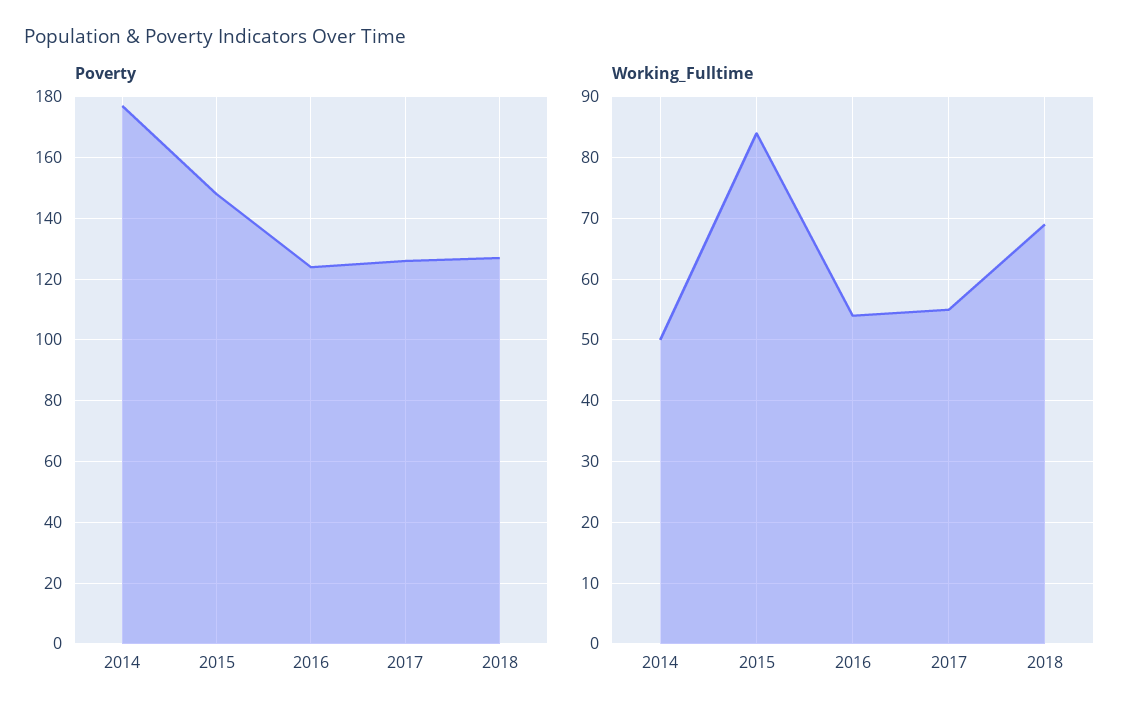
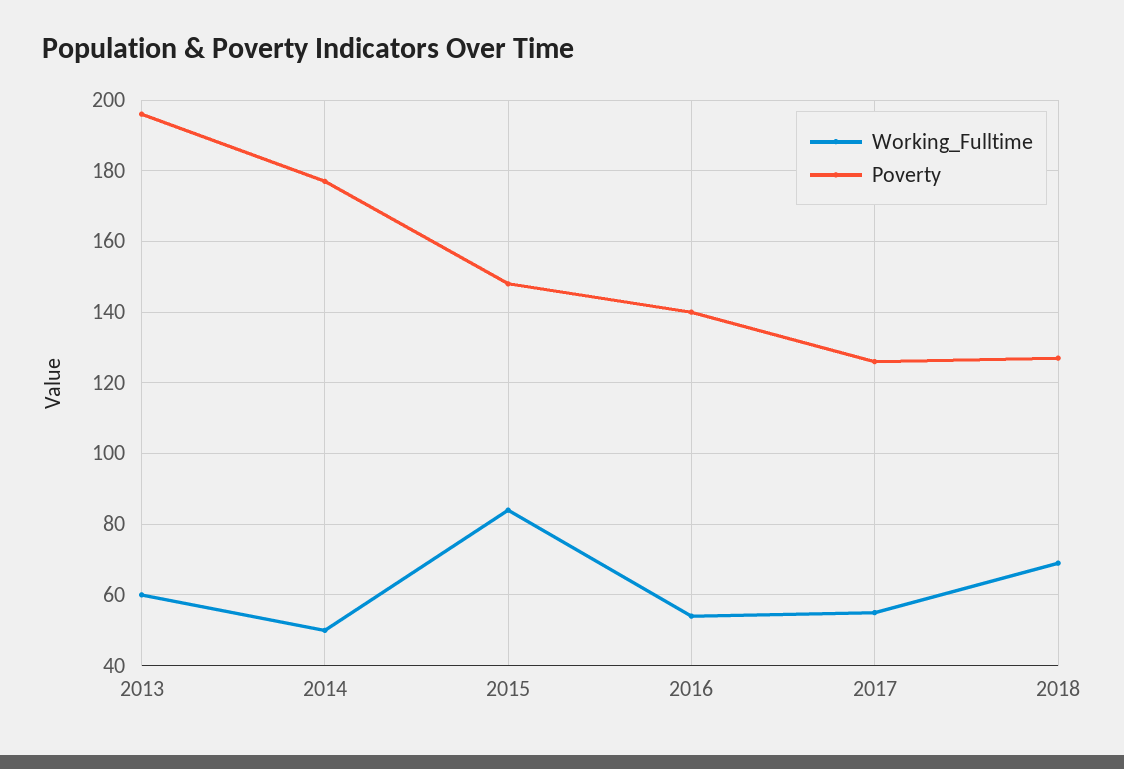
Poverty, 2016: 125 -> 140
Working_Fulltime, 2013: none -> 60
Poverty, 2013: none -> 195

